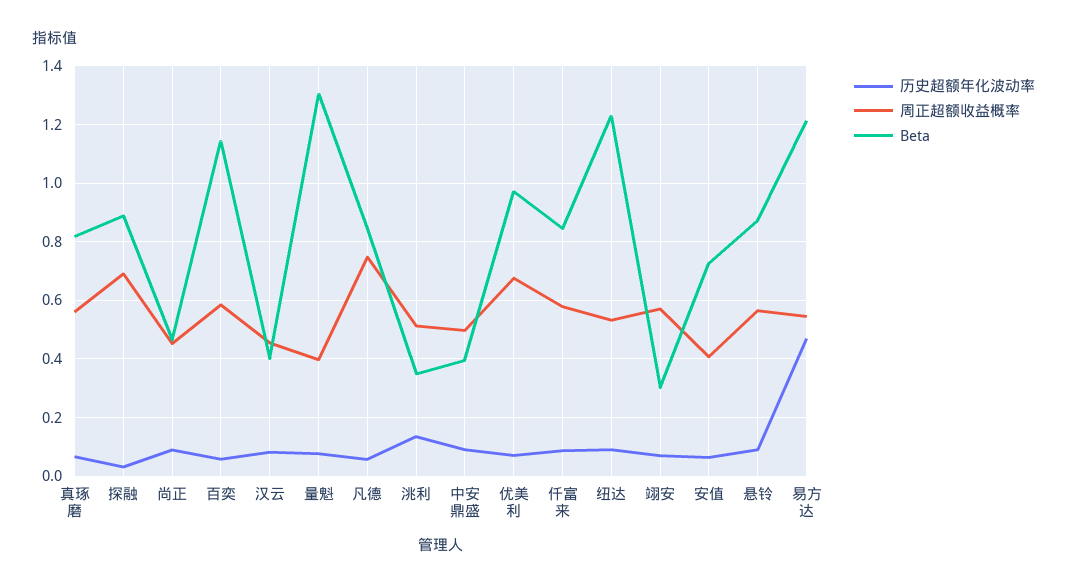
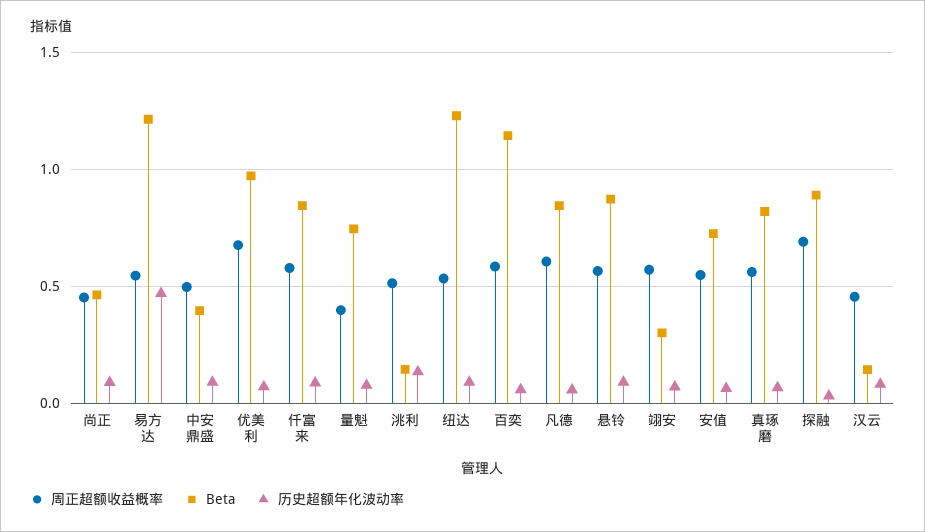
Beta, 汉云: 0.4 -> 0.15
Beta, 量魁: 1.3 -> 0.75
周正超额收益概率, 凡德: 0.75 -> 0.6
Beta, 洮利: 0.35 -> 0.15
周正超额收益概率, 安值: 0.4 -> 0.55

